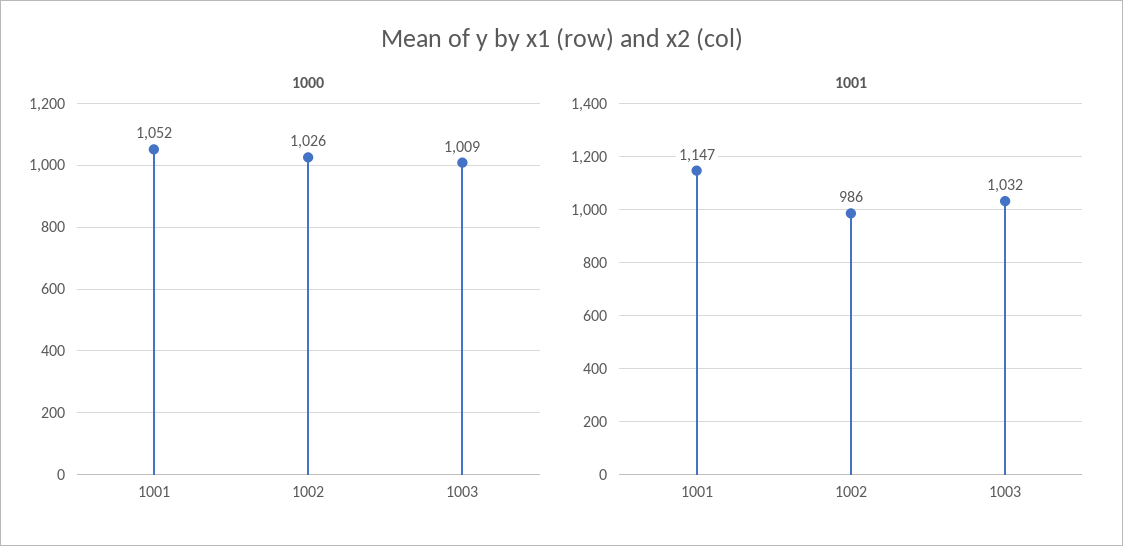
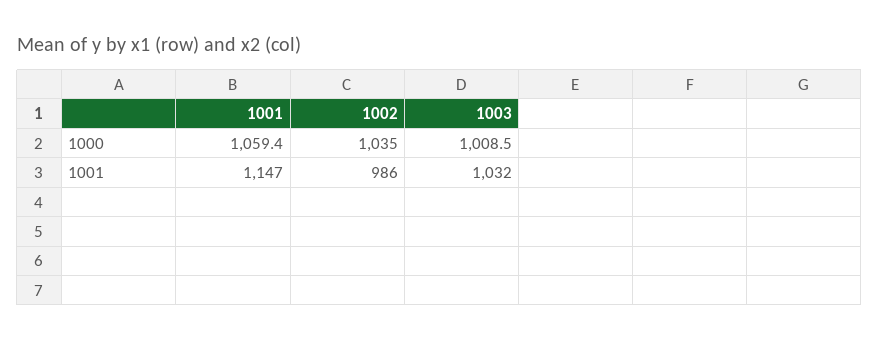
1000, 1001: 1052 -> 1059.4
1000, 1002: 1026 -> 1035

